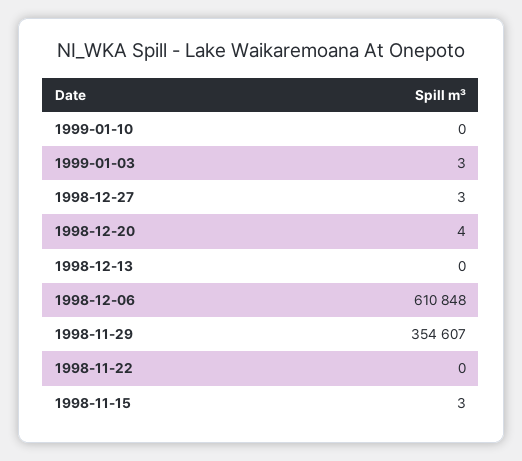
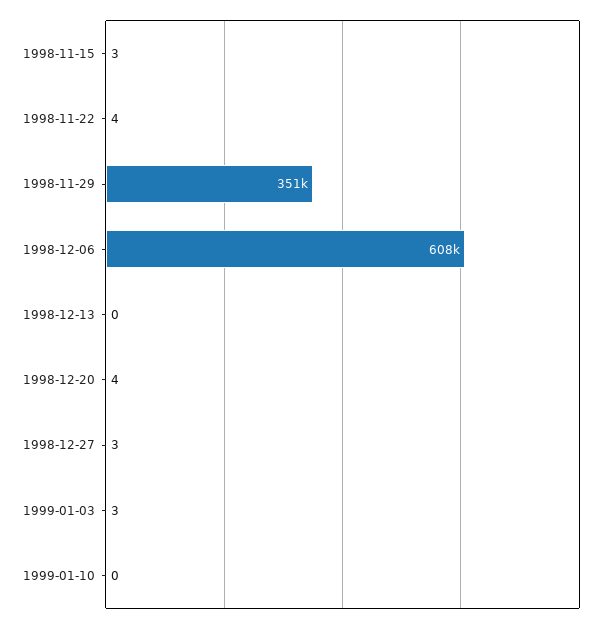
1998-12-06: 610848 -> 608000
1998-11-29: 354607 -> 351000
1998-11-22: 0 -> 4

